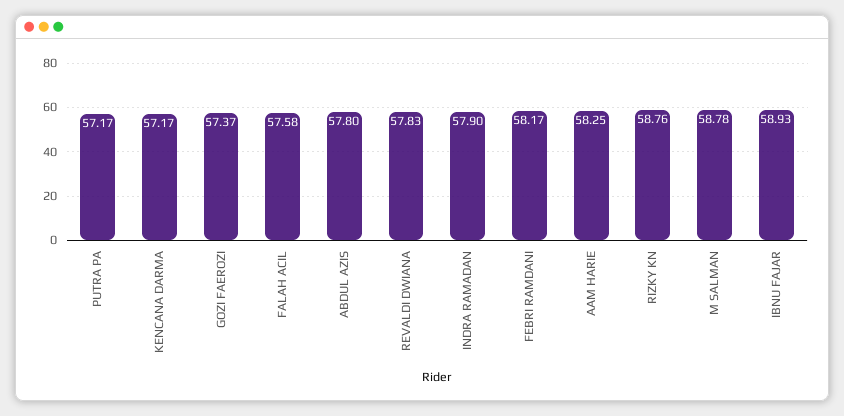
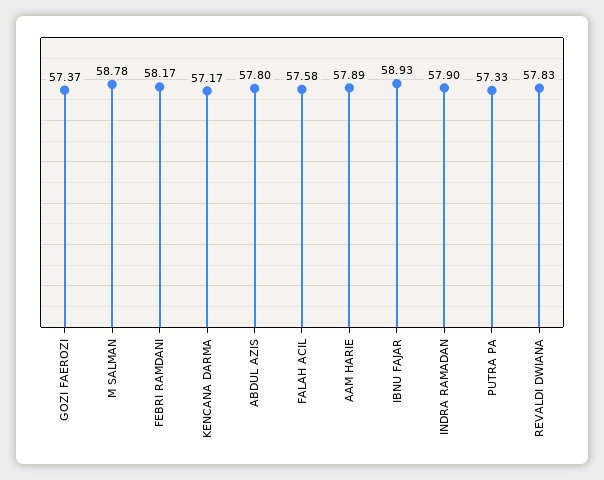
PUTRA PA: 57.17 -> 57.33
AAM HARIE: 58.25 -> 57.89
RIZKY KN: 58.76 -> none

